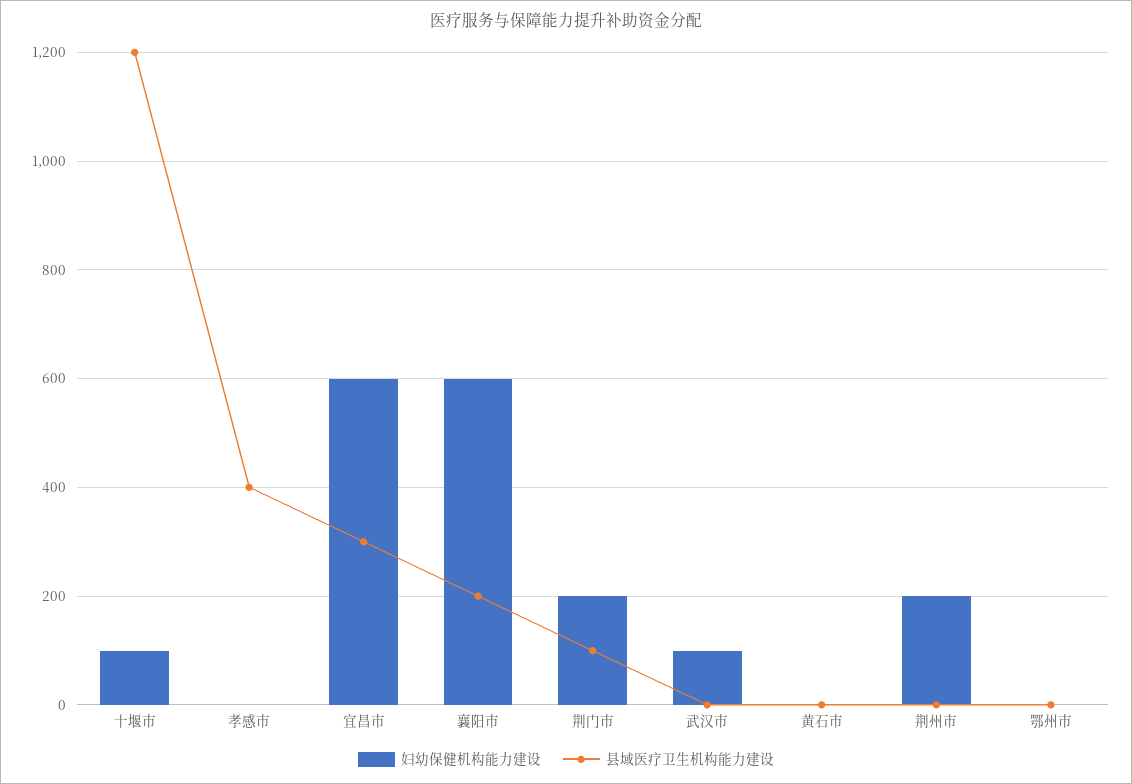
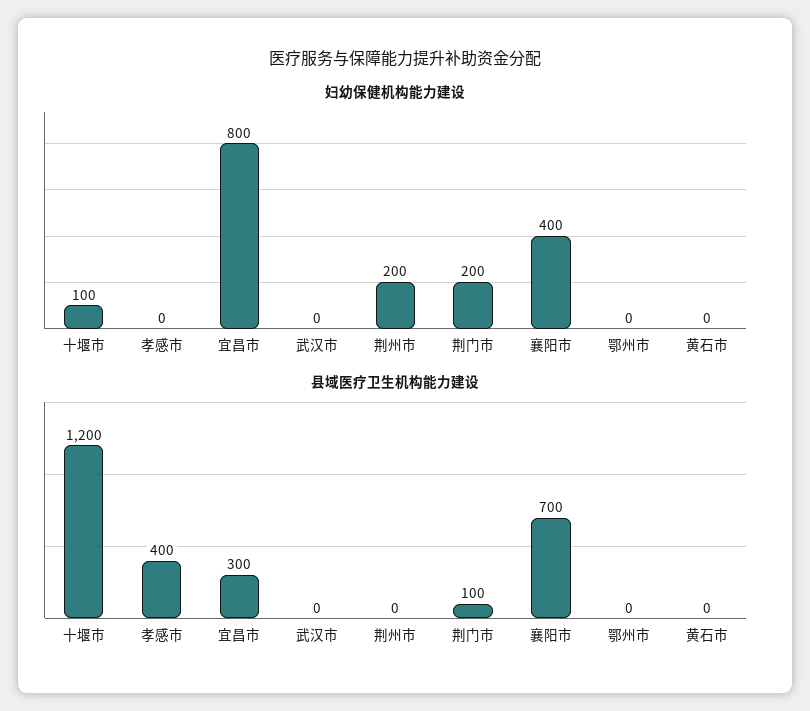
妇幼保健机构能力建设, 宜昌市: 600 -> 800
妇幼保健机构能力建设, 襄阳市: 600 -> 400
县域医疗卫生机构能力建设, 襄阳市: 200 -> 700
妇幼保健机构能力建设, 武汉市: 100 -> 0

